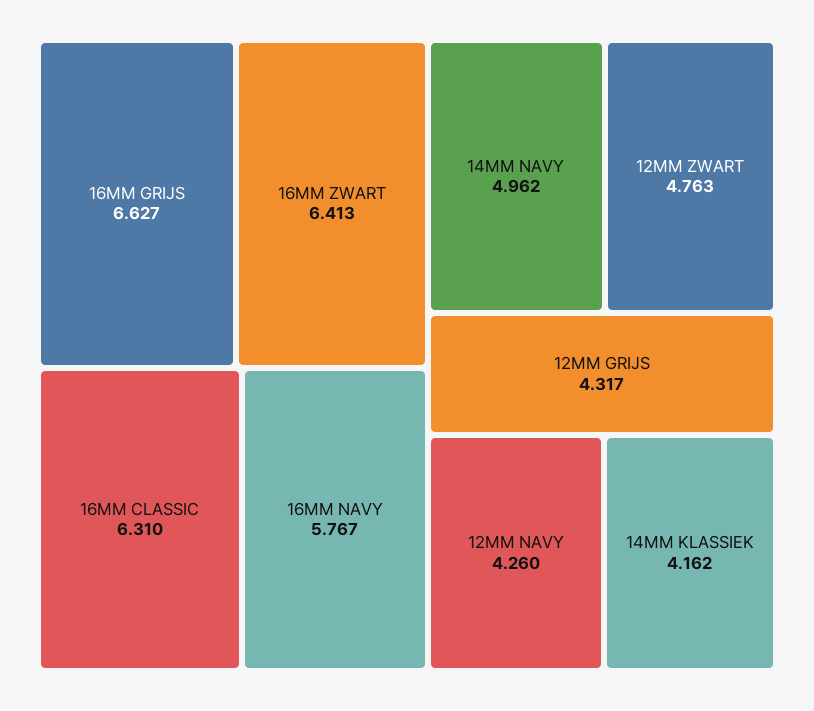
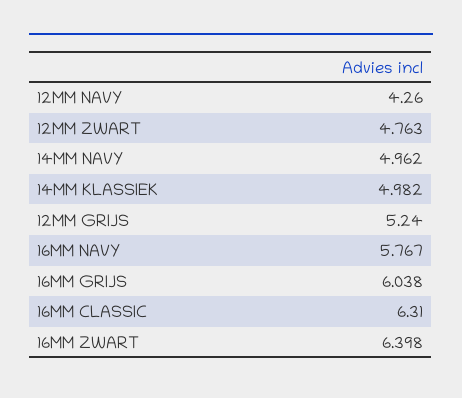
16MM GRIJS: 6.627 -> 6.038
16MM ZWART: 6.413 -> 6.398
12MM GRIJS: 4.317 -> 5.24
14MM KLASSIEK: 4.162 -> 4.982

